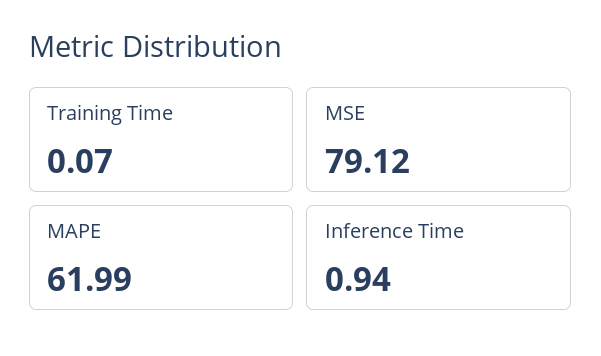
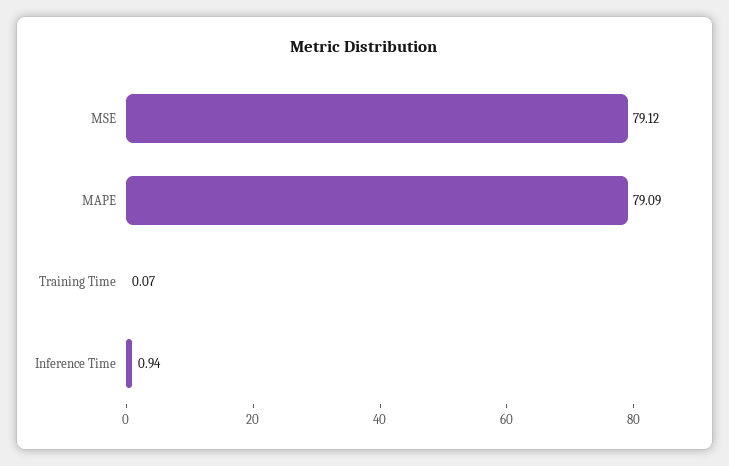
MAPE: 61.99 -> 79.09

